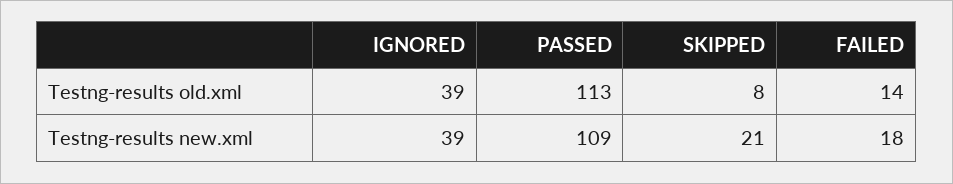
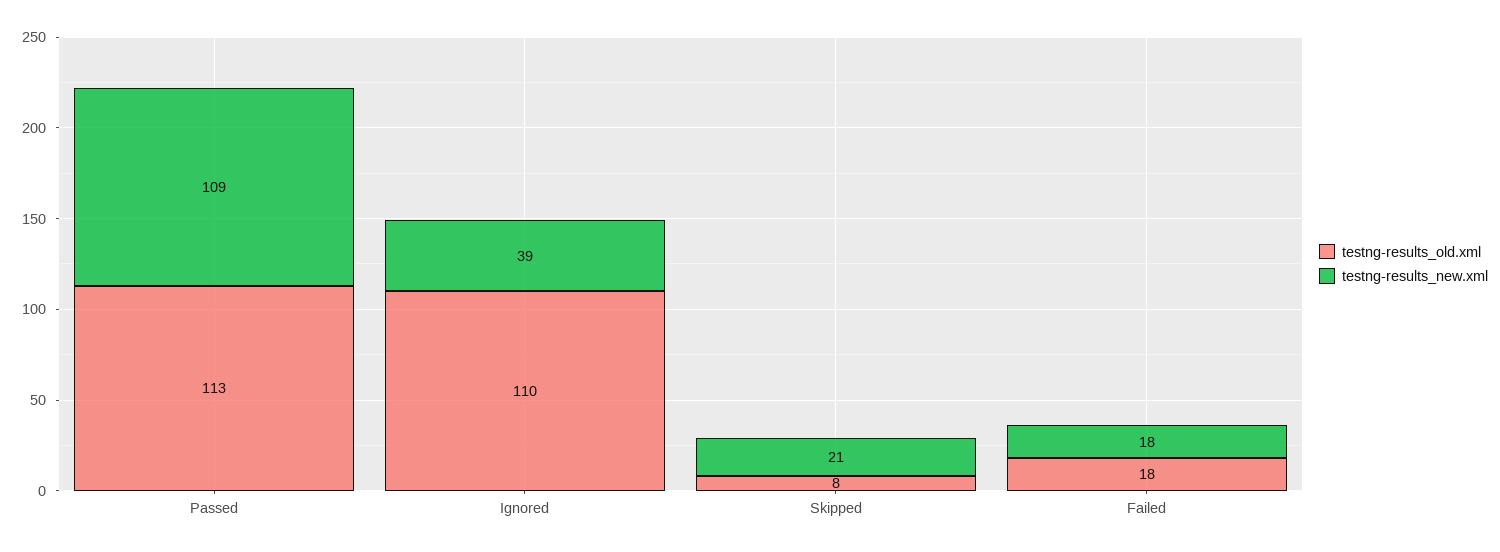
Testng-results old.xml, IGNORED: 39 -> 110
Testng-results old.xml, FAILED: 14 -> 18

